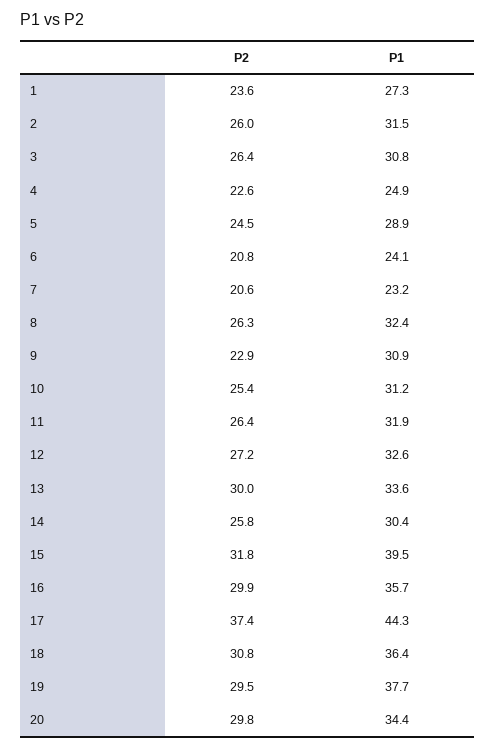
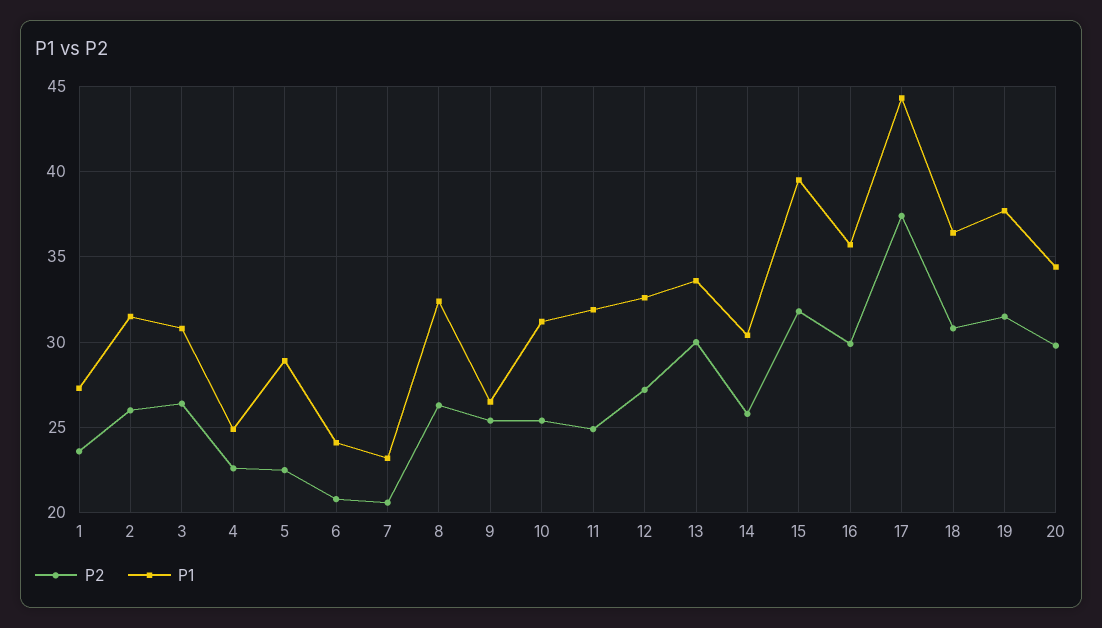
P2, 5: 24.5 -> 22.5
P2, 9: 22.9 -> 25.5
P1, 9: 30.9 -> 26.5
P2, 11: 26.4 -> 25
P2, 19: 29.5 -> 31.5

